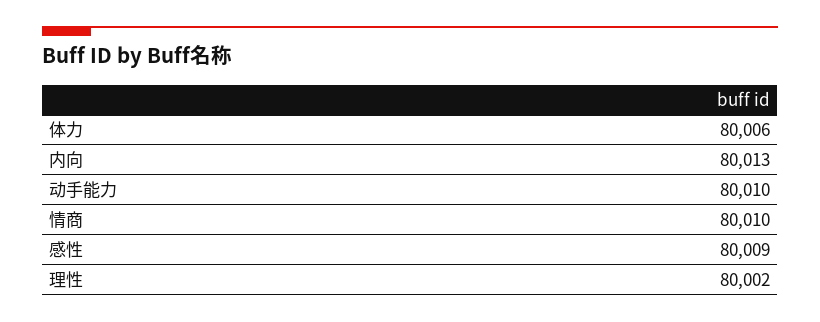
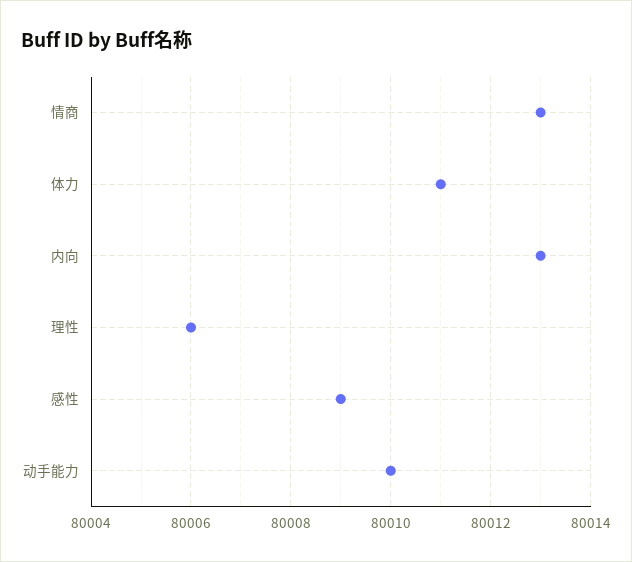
体力: 80006 -> 80011
情商: 80010 -> 80013
理性: 80002 -> 80006

